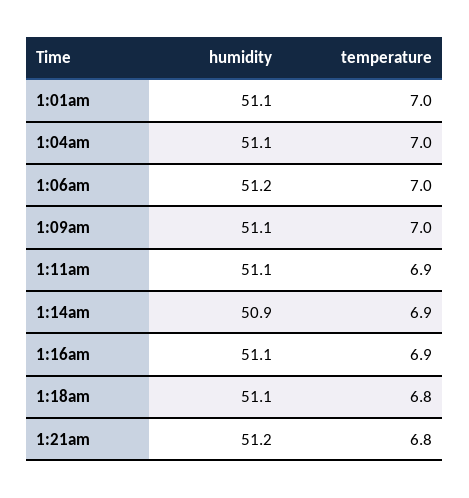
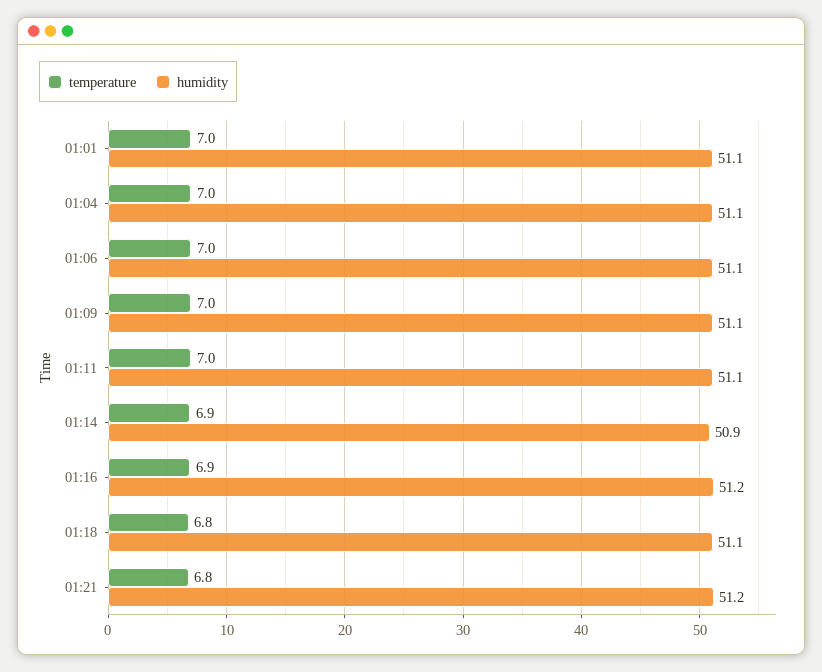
humidity, 1:06am: 51.2 -> 51.1
temperature, 1:11am: 6.9 -> 7
humidity, 1:16am: 51.1 -> 51.2

